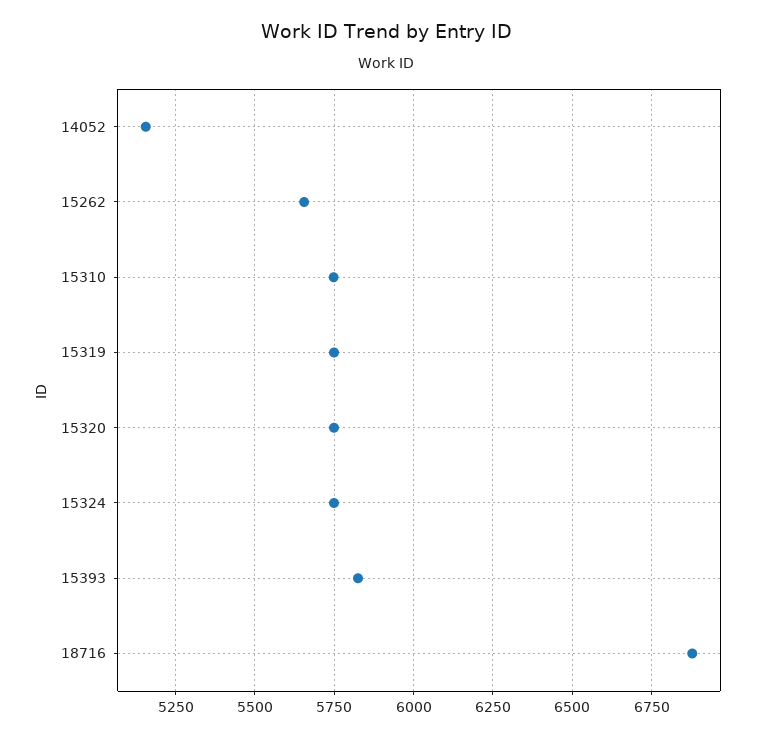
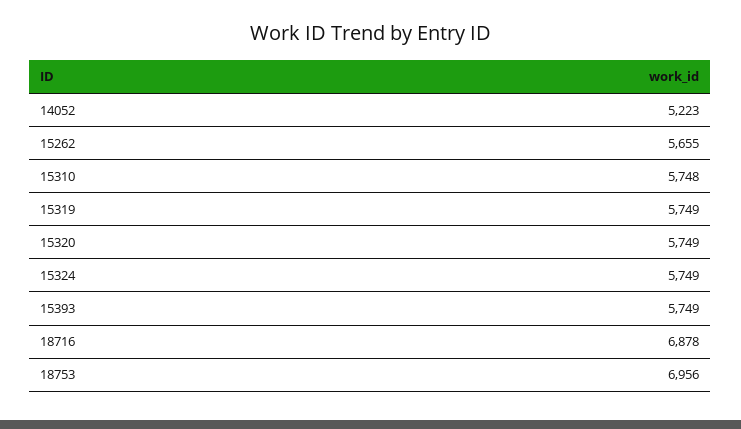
14052: 5150 -> 5223
15393: 5825 -> 5749
18753: none -> 6956

